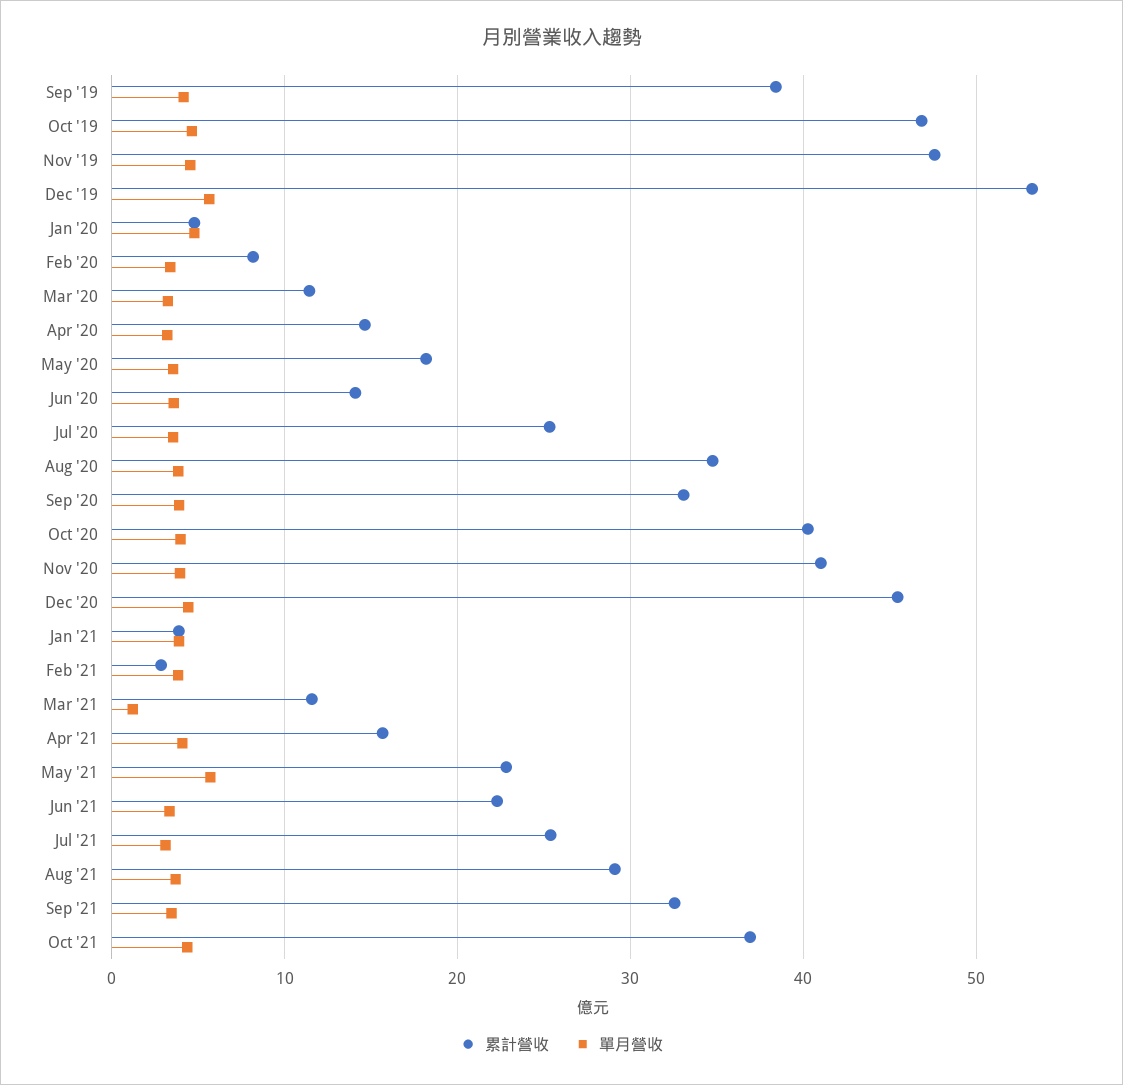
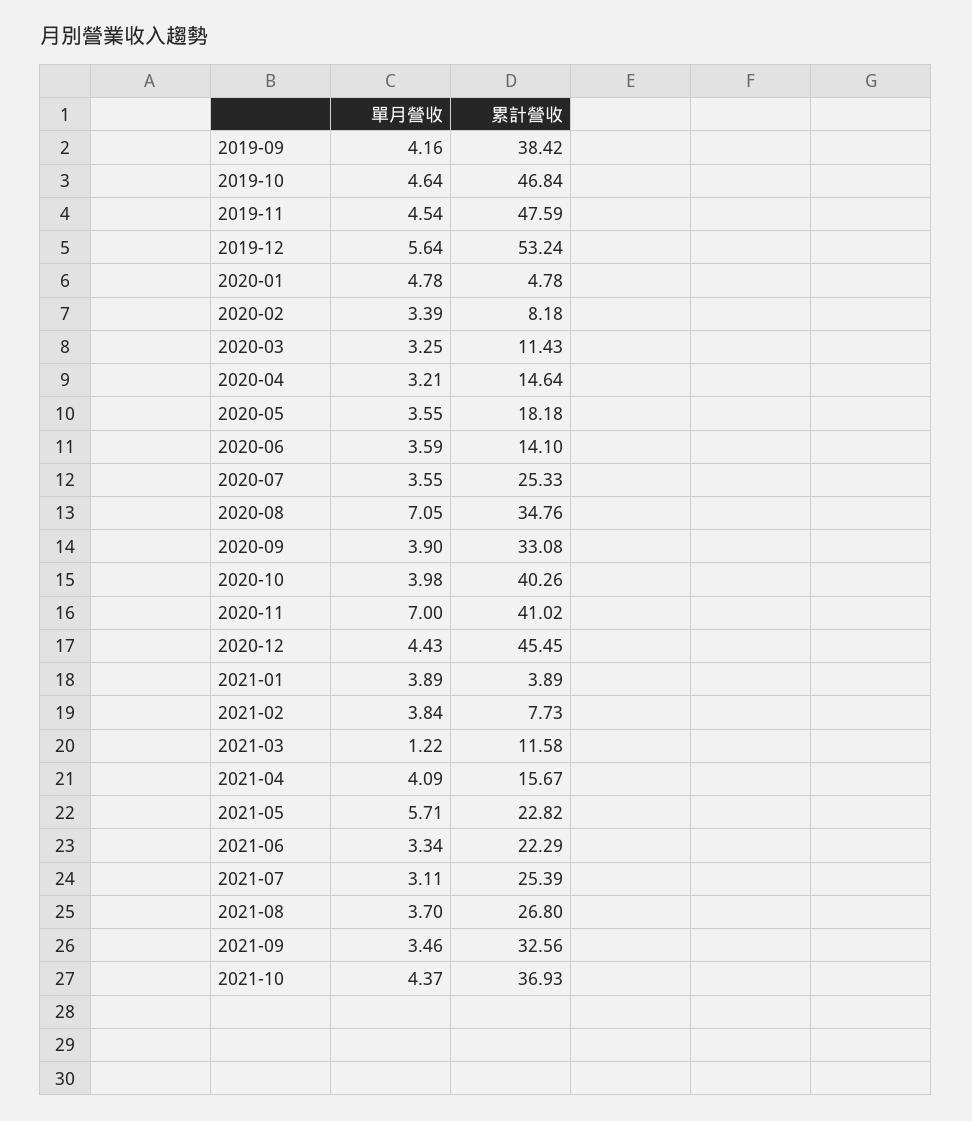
單月營收, Aug '20: 4 -> 7.05
單月營收, Nov '20: 4 -> 7
累計營收, Feb '21: 3 -> 7.73
累計營收, Aug '21: 29 -> 26.8

